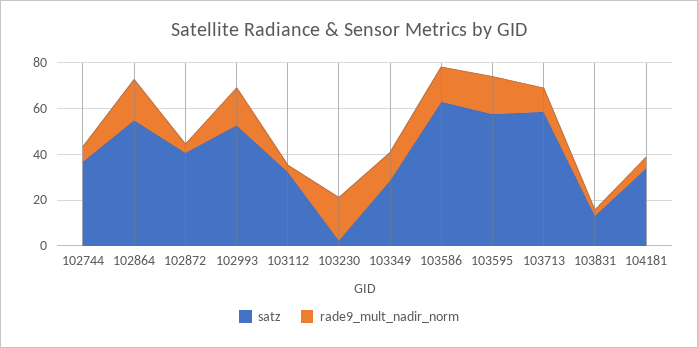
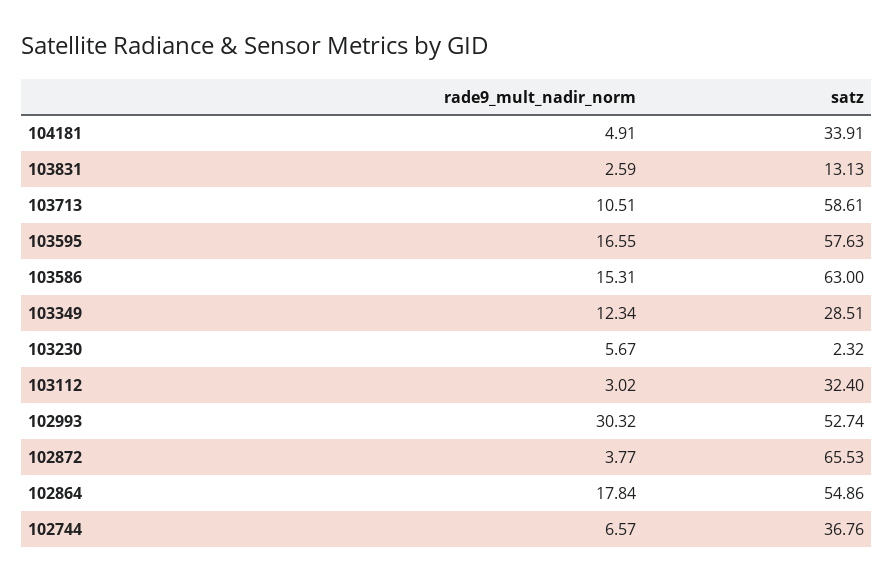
satz, 102872: 40 -> 65.53
rade9_mult_nadir_norm, 102993: 15 -> 30.32
rade9_mult_nadir_norm, 103230: 20 -> 5.67

